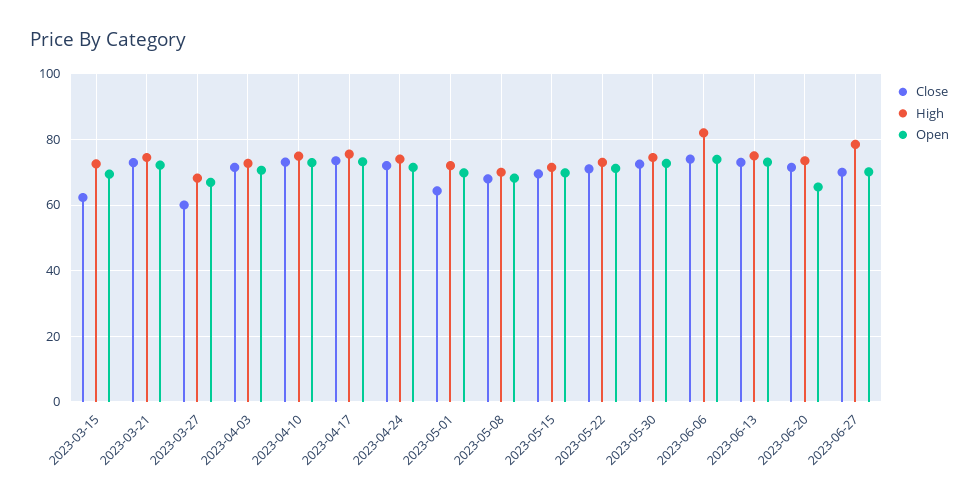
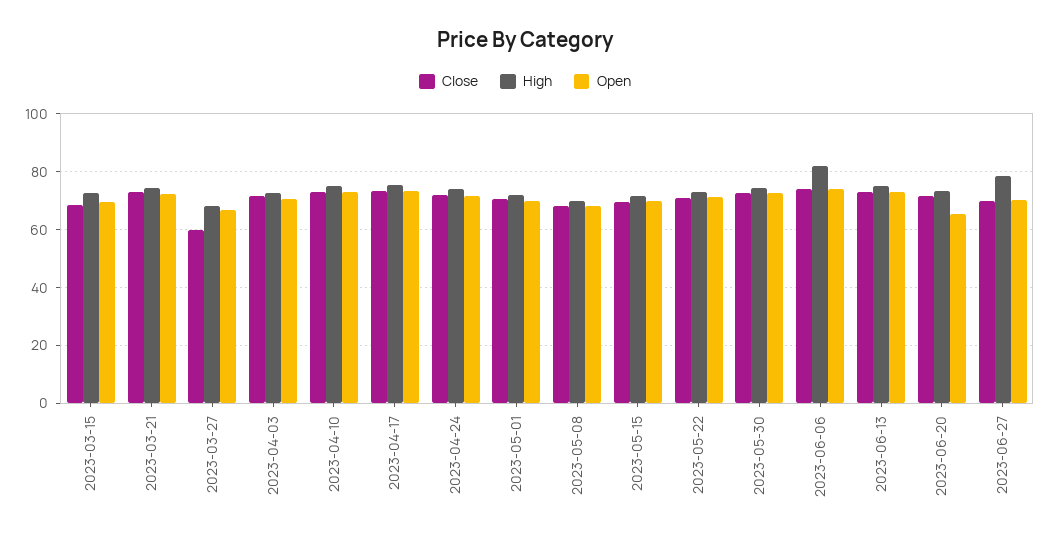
Close, 2023-03-15: 62 -> 67.5
Close, 2023-05-01: 64 -> 70

